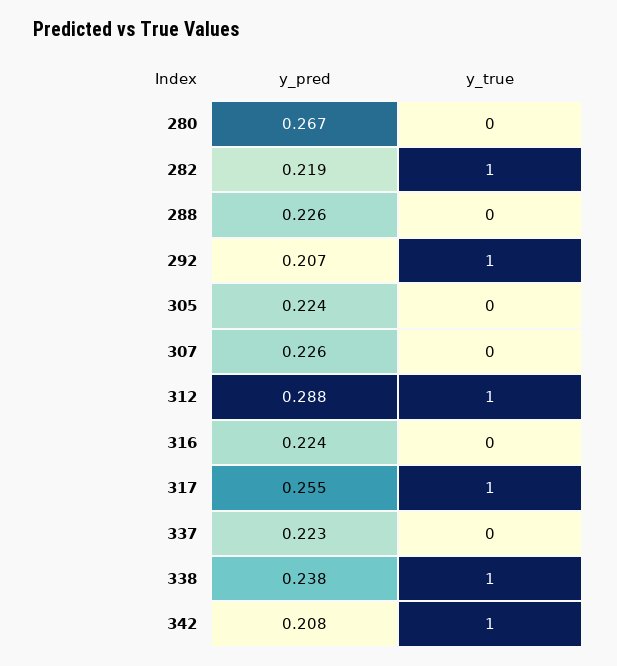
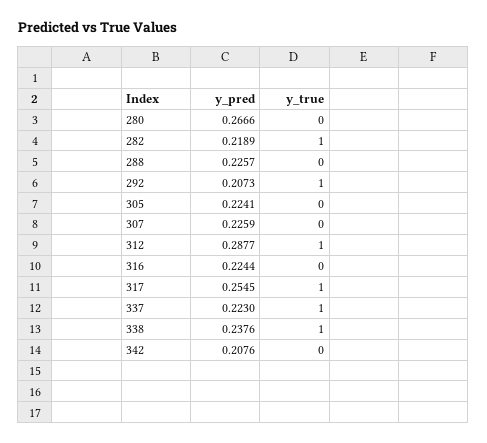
y_true, 337: 0 -> 1
y_true, 342: 1 -> 0

